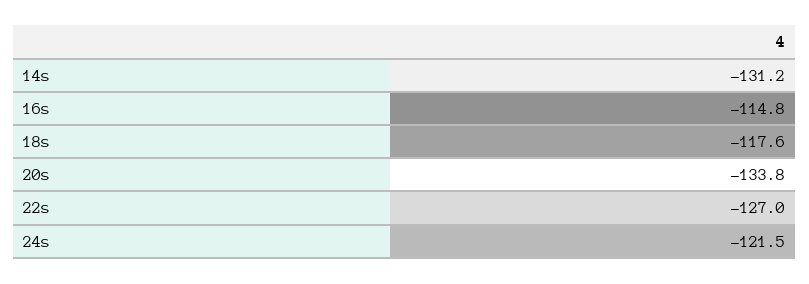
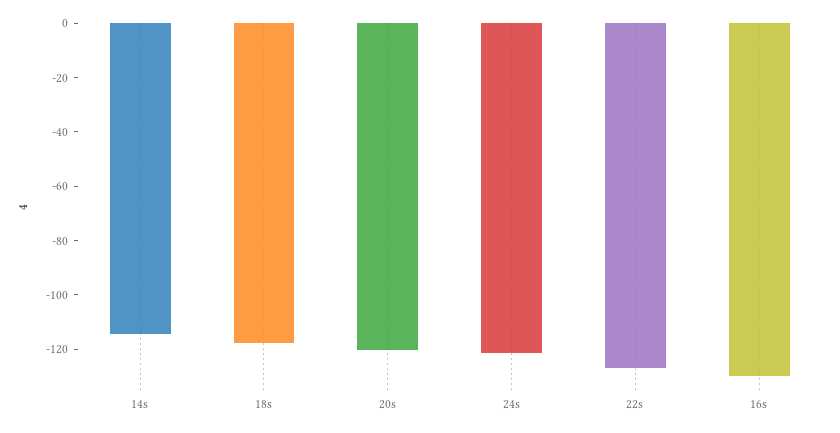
14s: -131.2 -> -115
16s: -114.8 -> -130
20s: -133.8 -> -120

